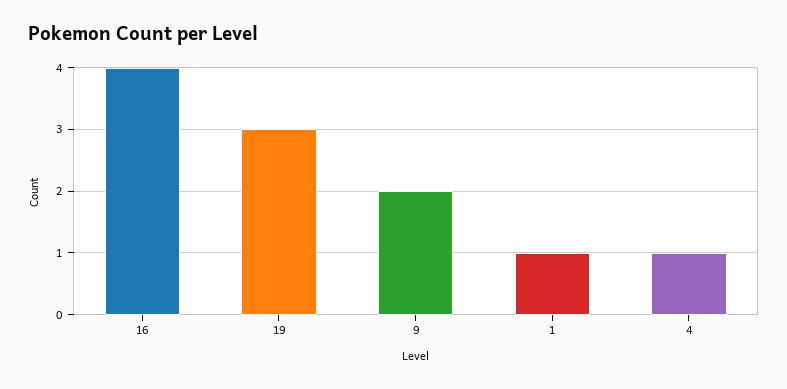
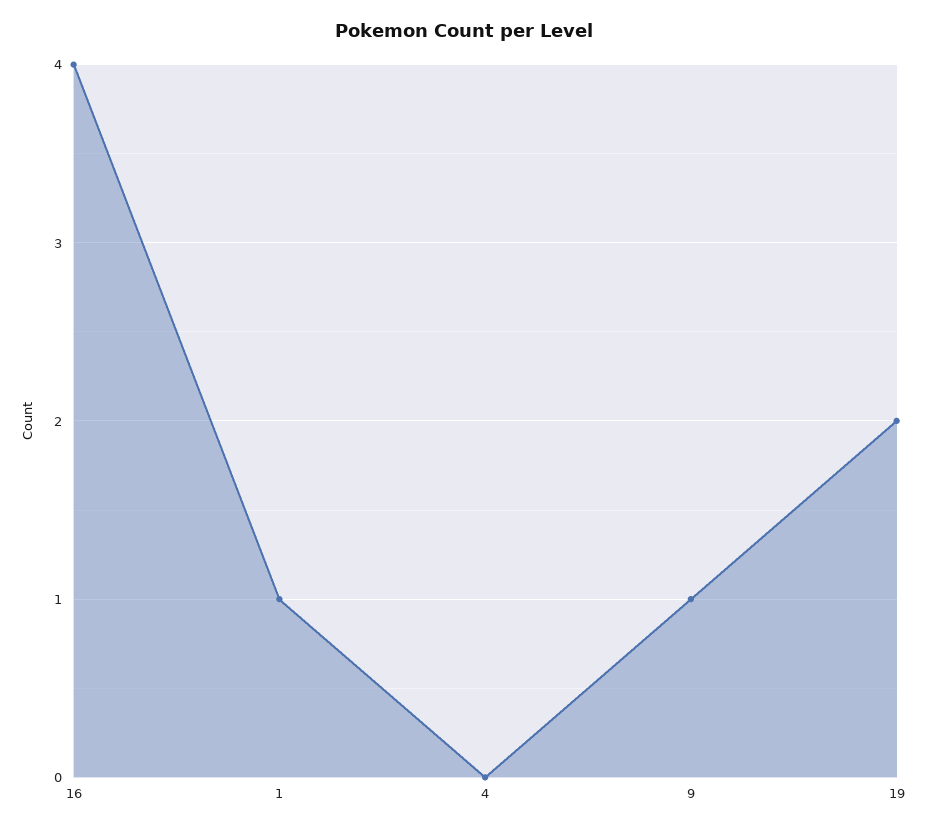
19: 3 -> 2
9: 2 -> 1
4: 1 -> 0

